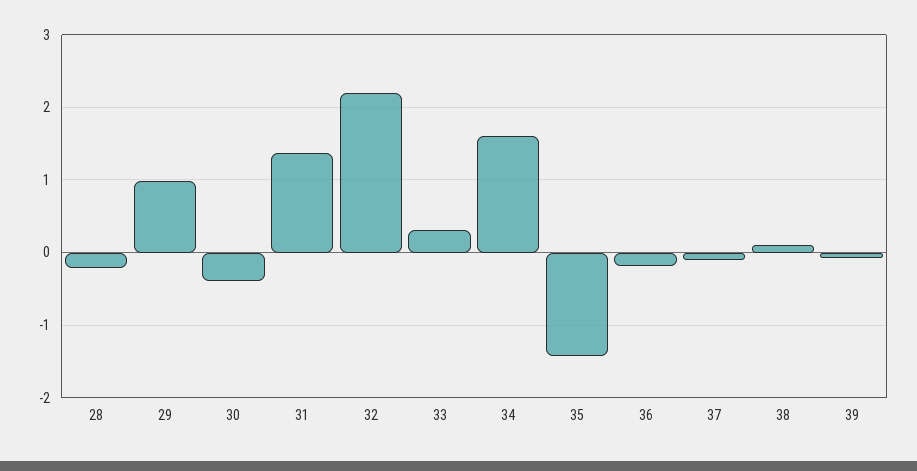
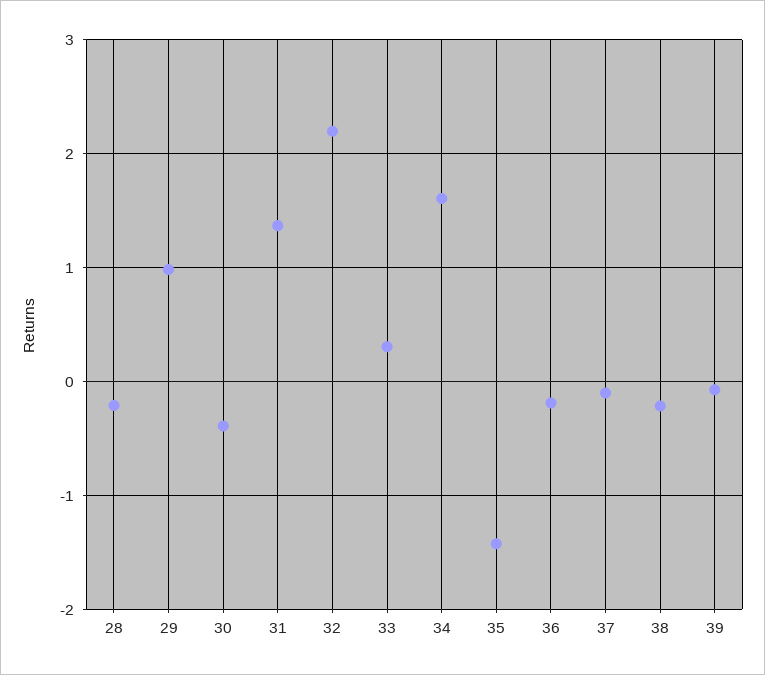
38: 0.1 -> -0.2

